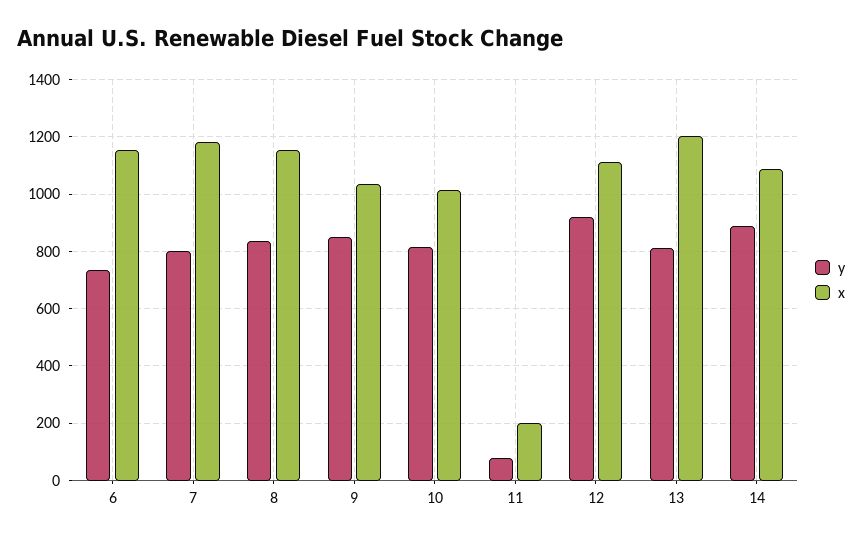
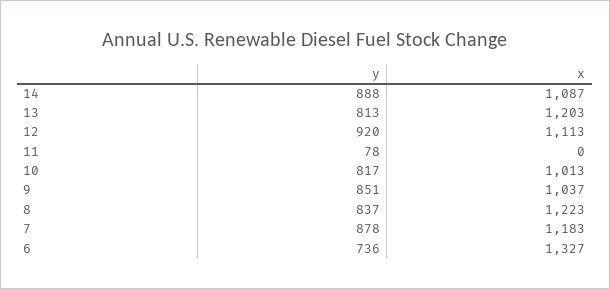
x, 6: 1150 -> 1327
y, 7: 800 -> 878
x, 8: 1150 -> 1223
x, 11: 200 -> 0

